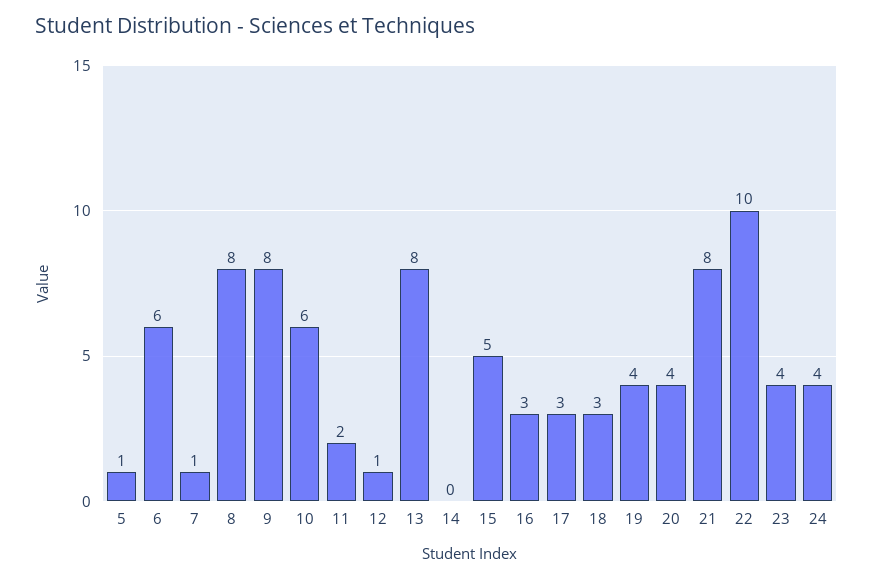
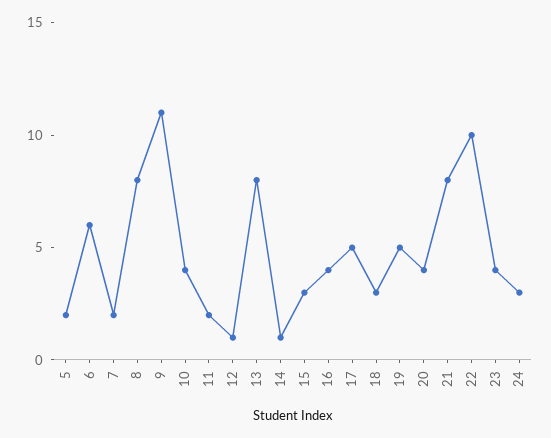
5: 1 -> 2
7: 1 -> 2
9: 8 -> 11
10: 6 -> 4
14: 0 -> 1
15: 5 -> 3
16: 3 -> 4
17: 3 -> 5
19: 4 -> 5
24: 4 -> 3

